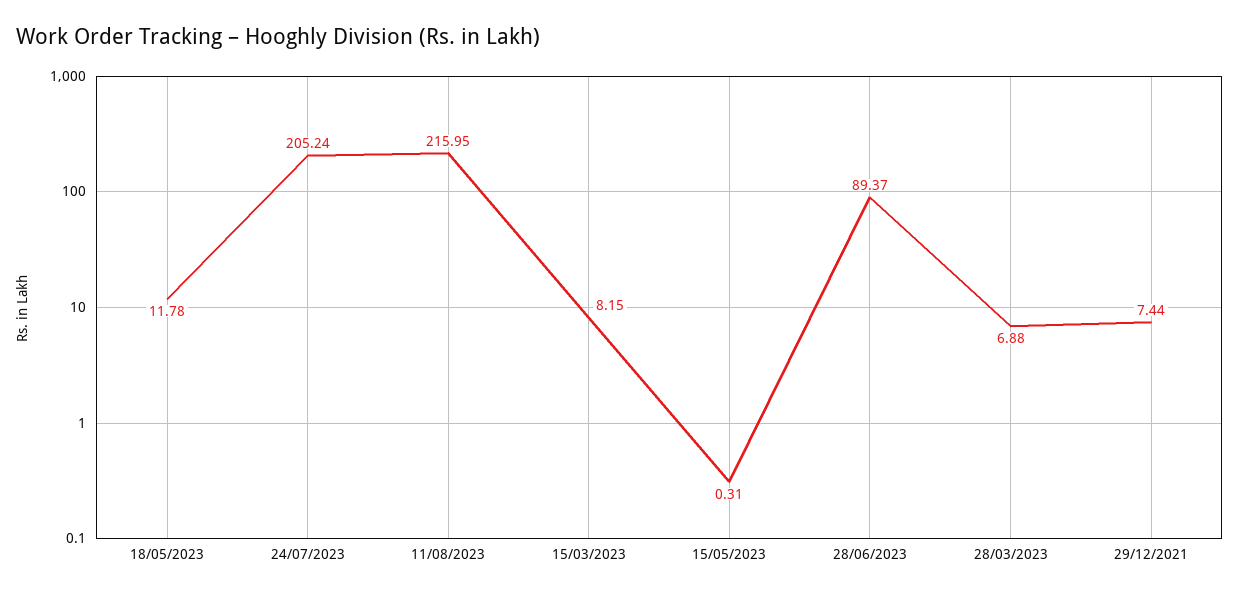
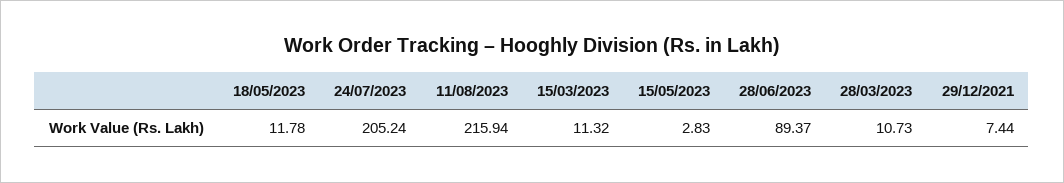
11/08/2023: 215.95 -> 215.94
15/03/2023: 8.15 -> 11.32
15/05/2023: 0.31 -> 2.83
28/03/2023: 6.88 -> 10.73

